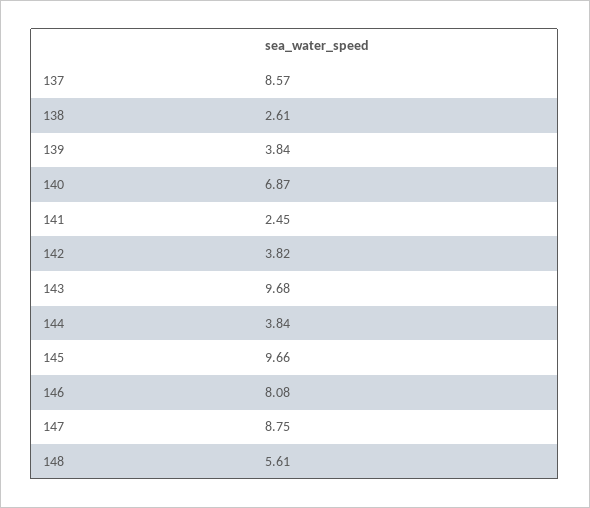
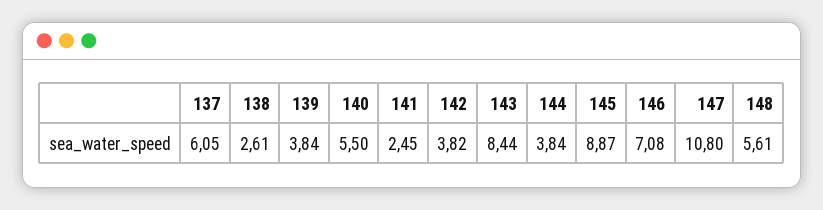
137: 8.57 -> 6.05
140: 6.87 -> 5.5
143: 9.68 -> 8.44
145: 9.66 -> 8.87
146: 8.08 -> 7.08
147: 8.75 -> 10.8

